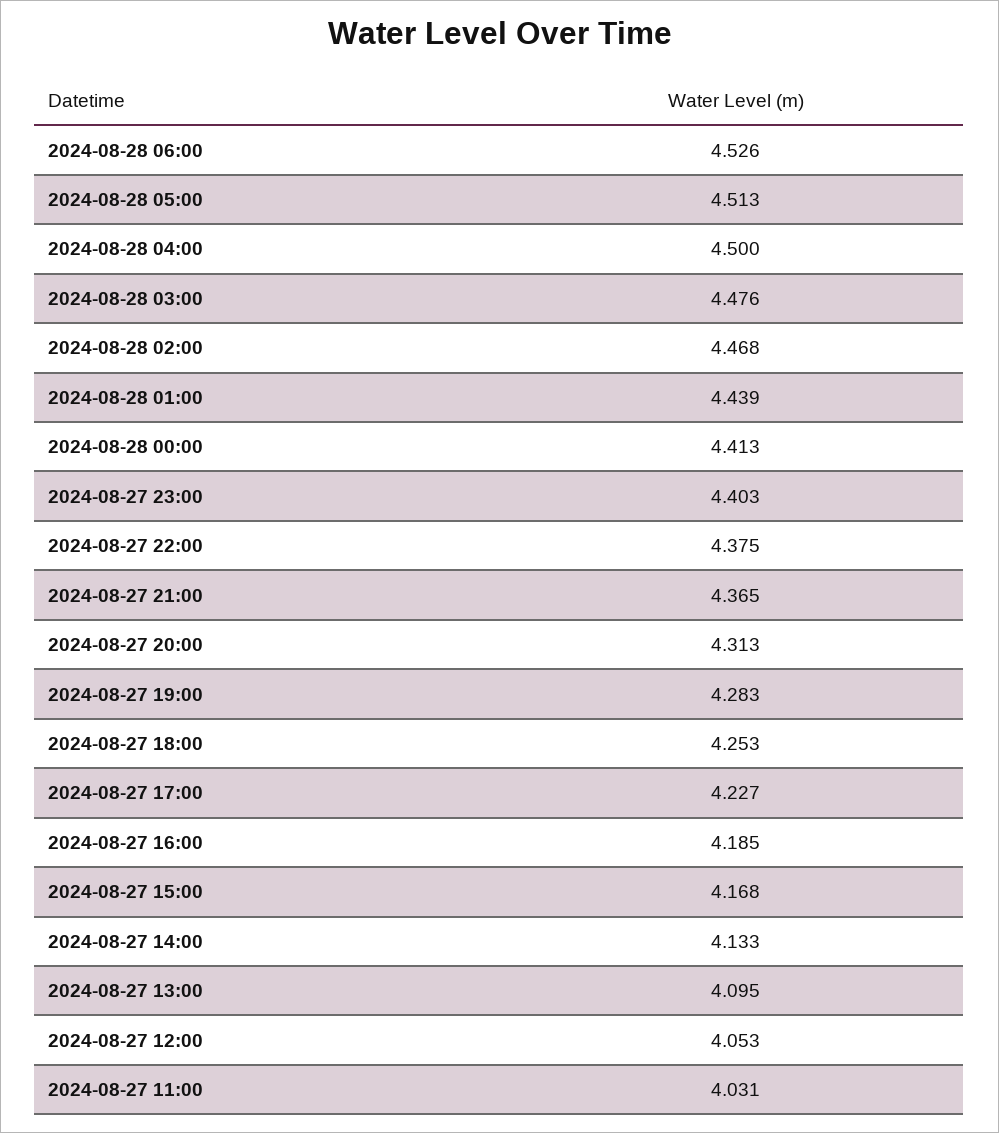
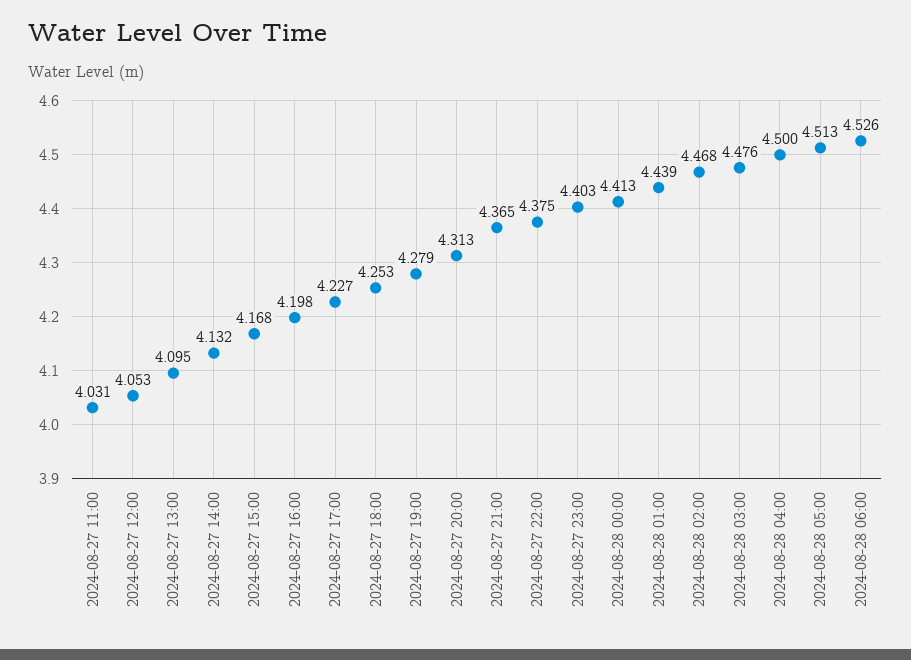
2024-08-27 19:00: 4.283 -> 4.279
2024-08-27 16:00: 4.185 -> 4.198
2024-08-27 14:00: 4.133 -> 4.132

